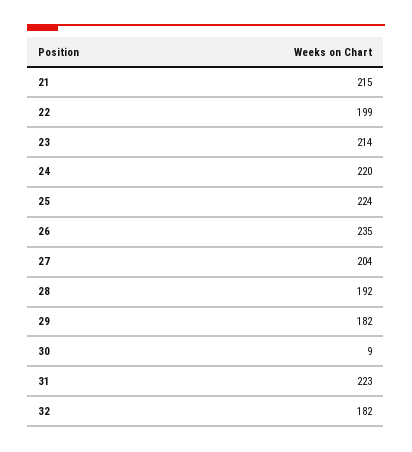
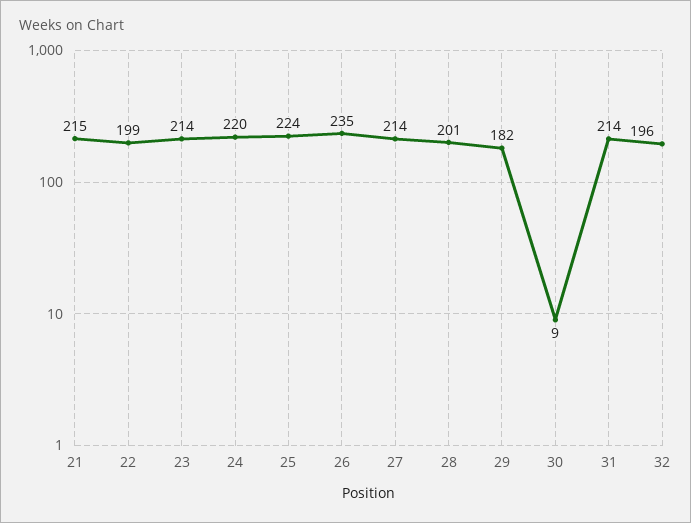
27: 204 -> 214
28: 192 -> 201
31: 223 -> 214
32: 182 -> 196

